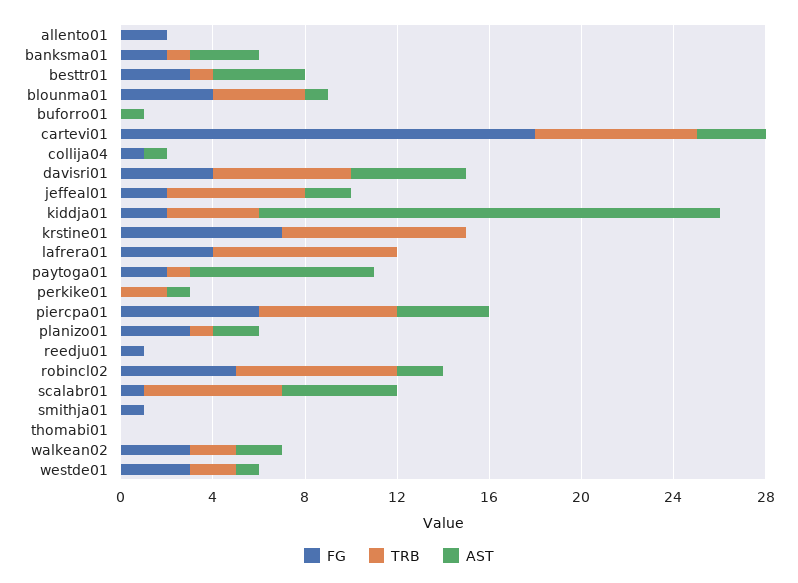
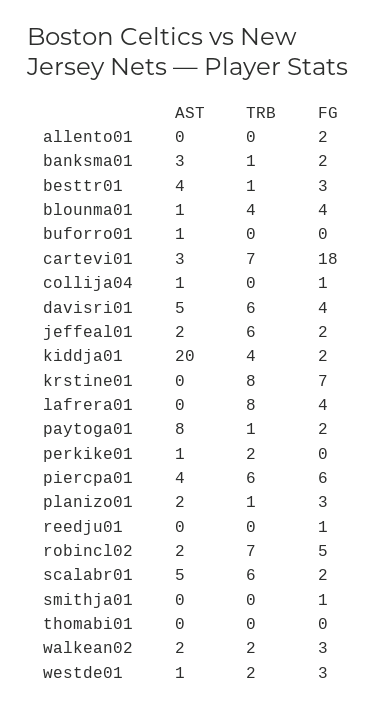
FG, scalabr01: 1 -> 2

